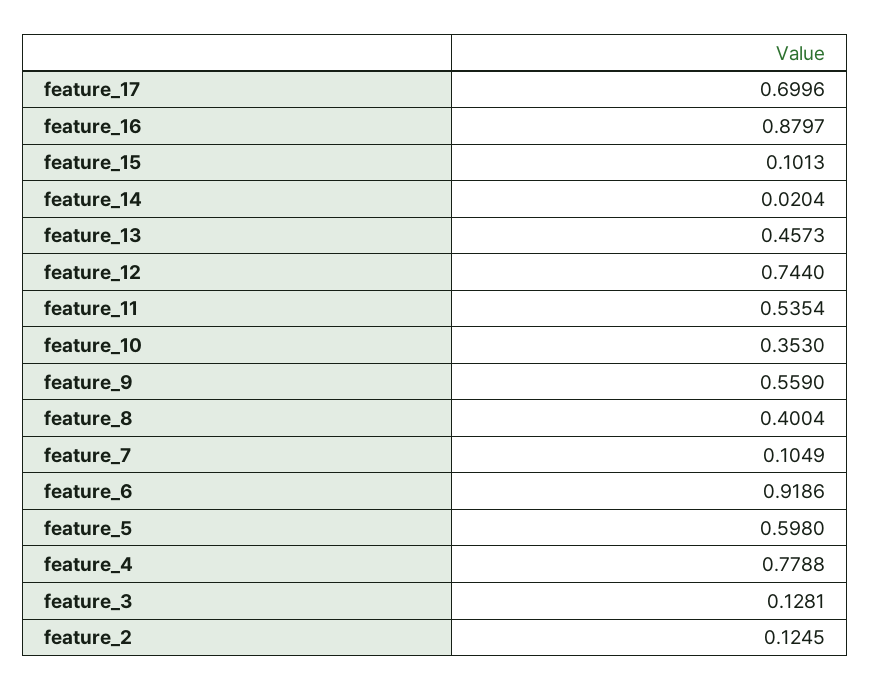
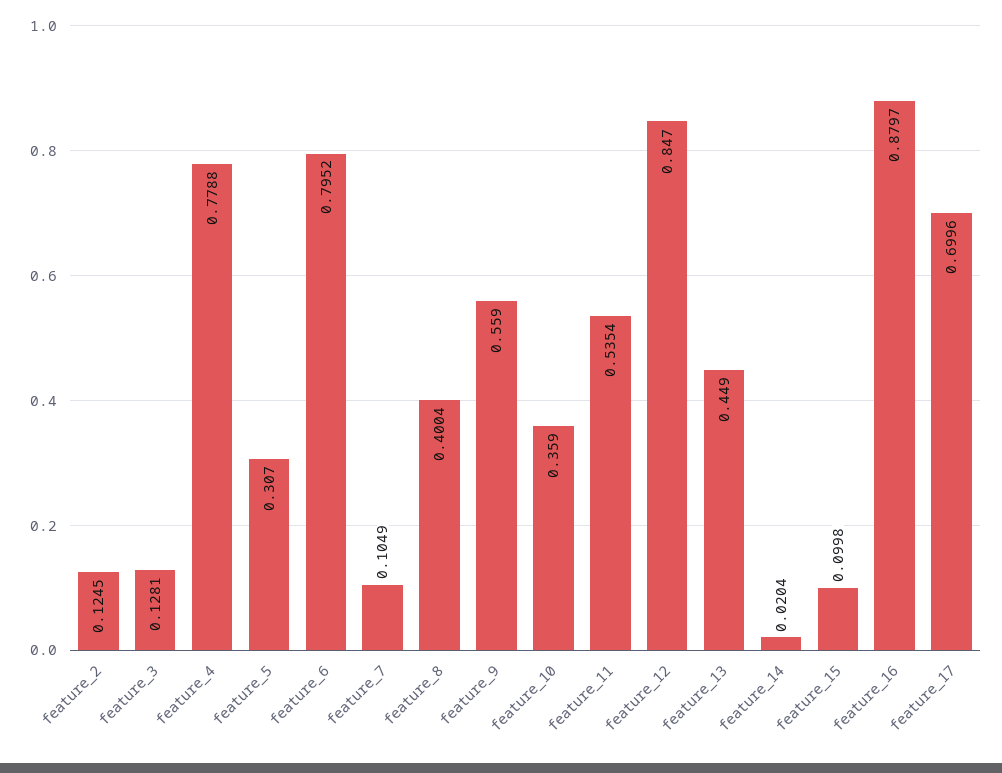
feature_15: 0.1013 -> 0.0998
feature_13: 0.4573 -> 0.449
feature_12: 0.744 -> 0.847
feature_10: 0.353 -> 0.359
feature_6: 0.9186 -> 0.7952
feature_5: 0.598 -> 0.307

